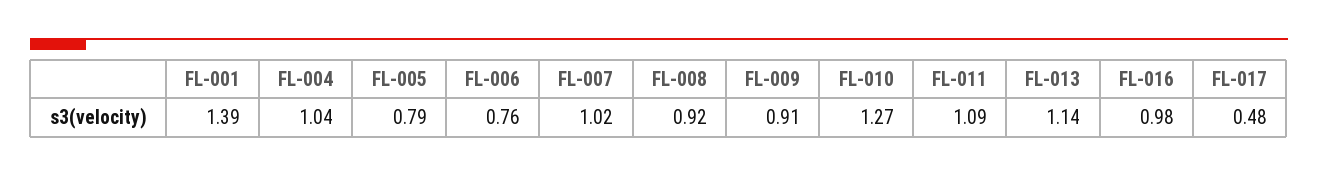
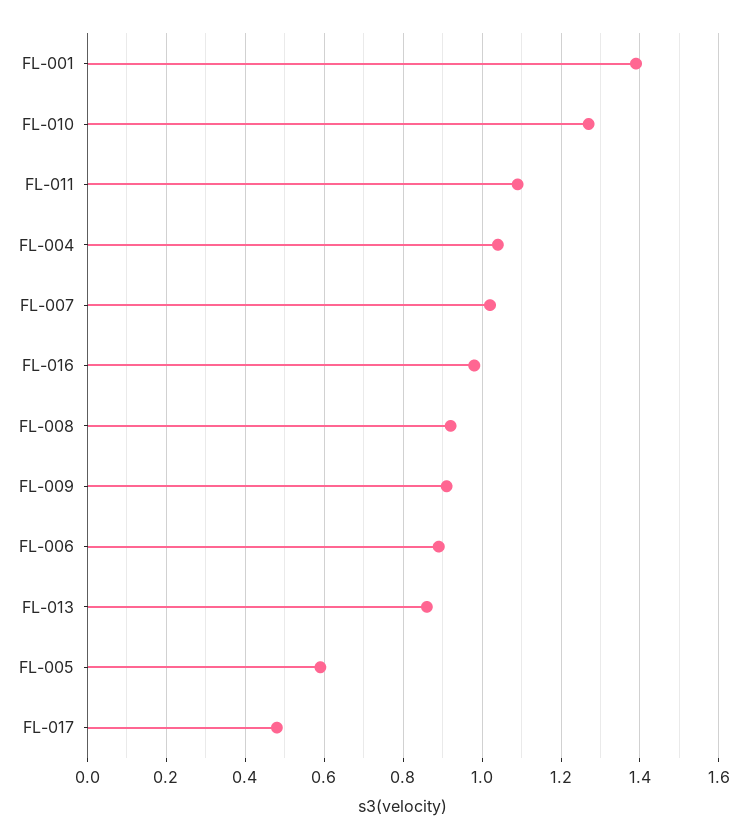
FL-005: 0.79 -> 0.6
FL-006: 0.76 -> 0.9
FL-013: 1.14 -> 0.85

